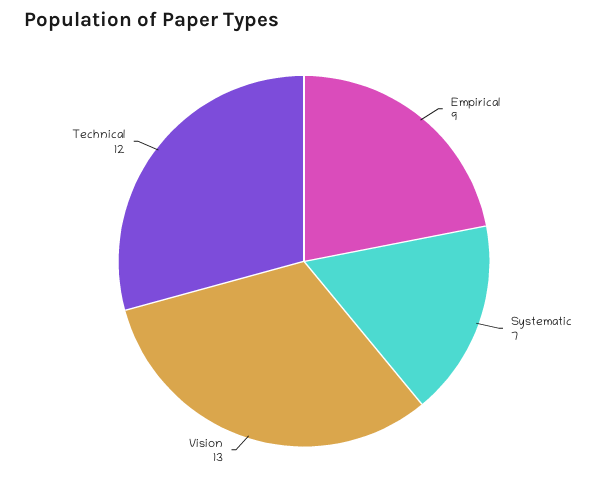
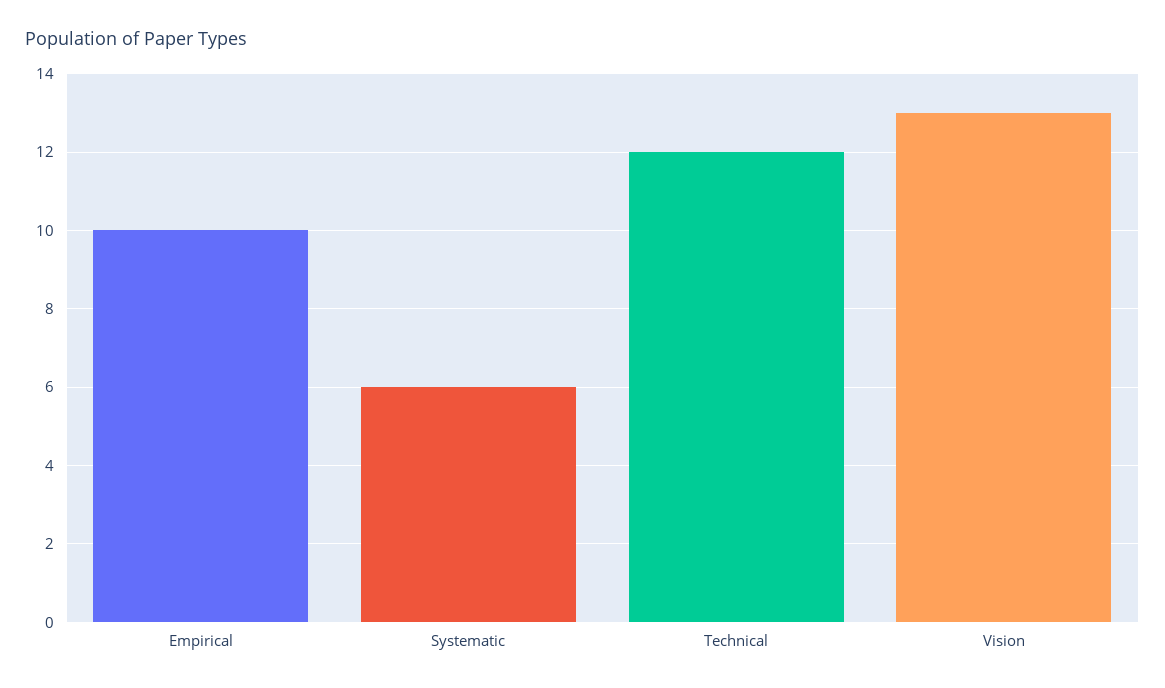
Empirical: 9 -> 10
Systematic: 7 -> 6

